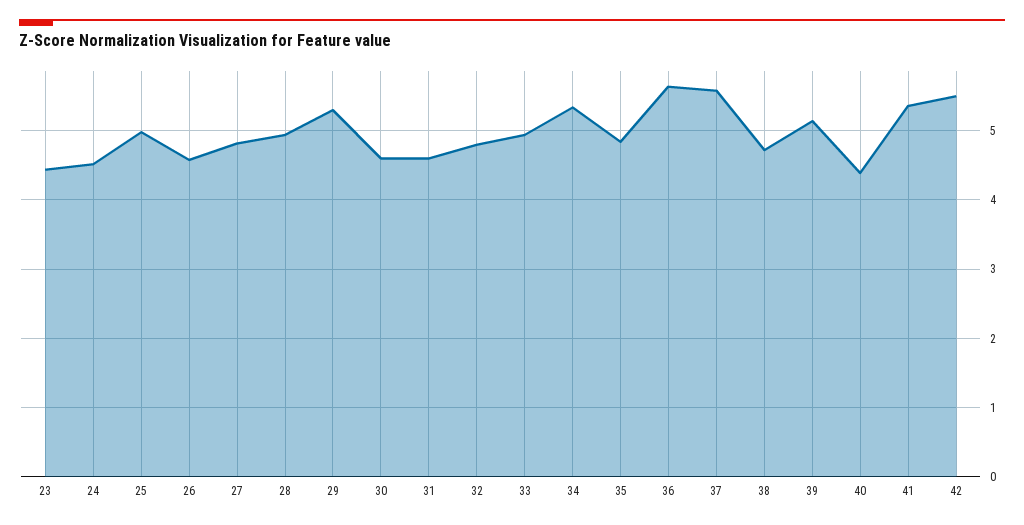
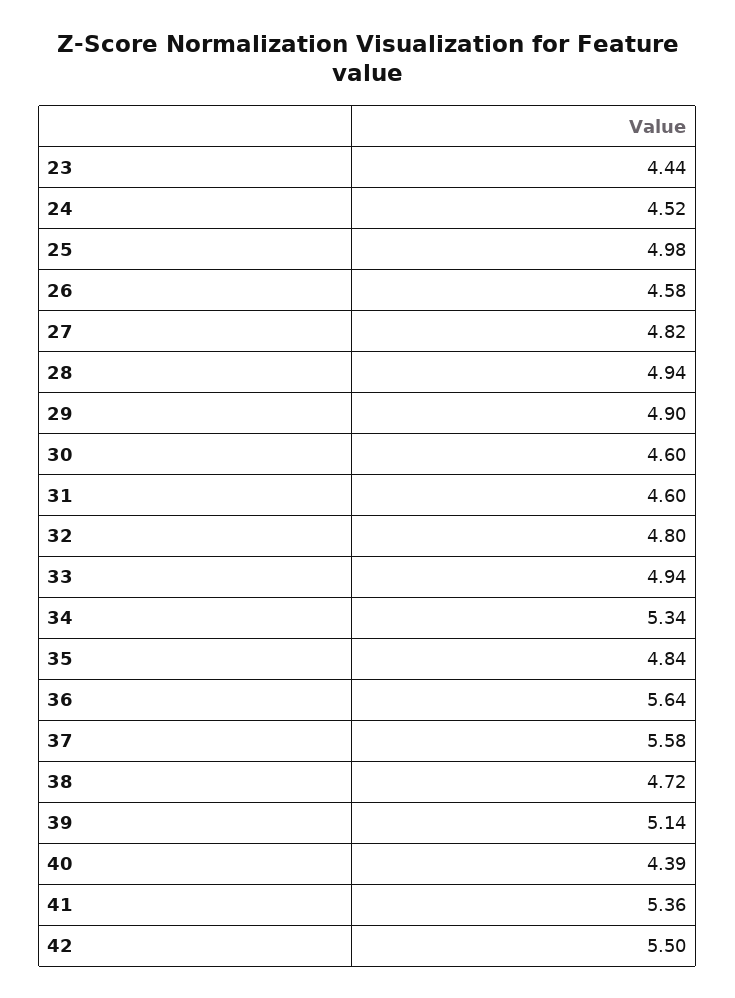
29: 5.3 -> 4.9

